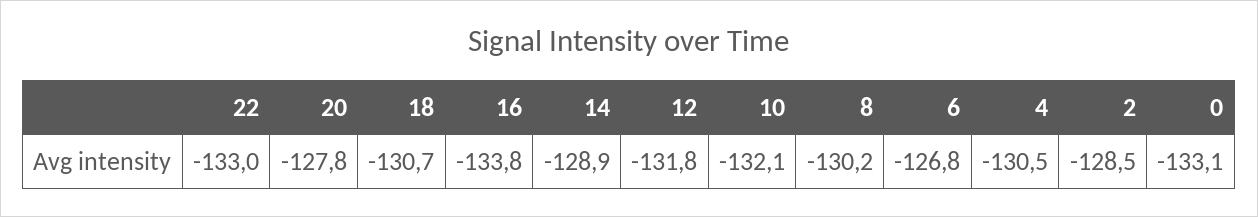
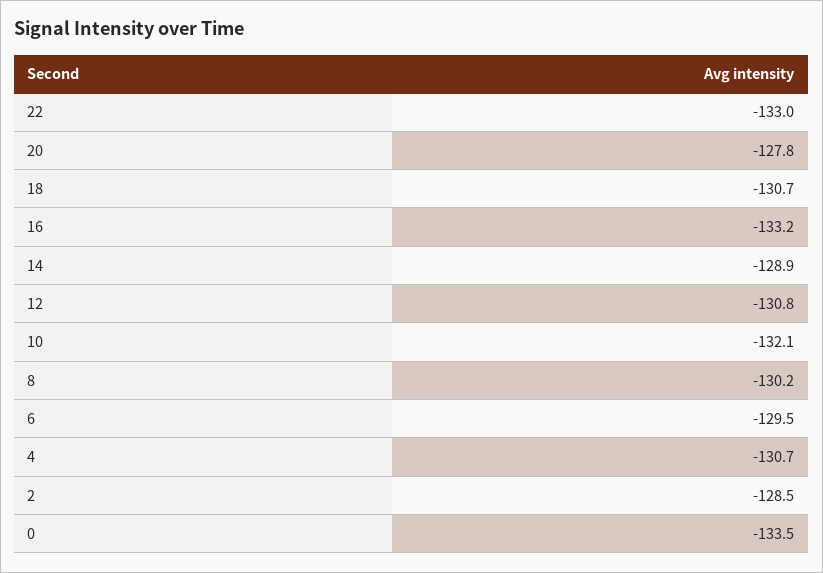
16: -133.8 -> -133.2
12: -131.8 -> -130.8
6: -126.8 -> -129.5
4: -130.5 -> -130.7
0: -133.1 -> -133.5

